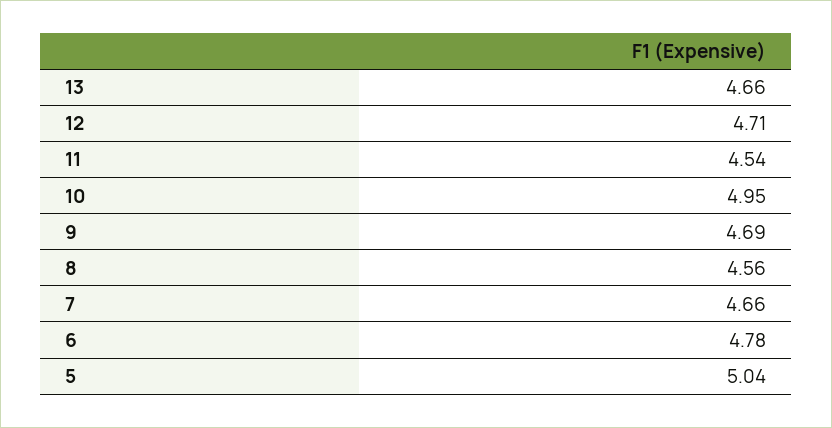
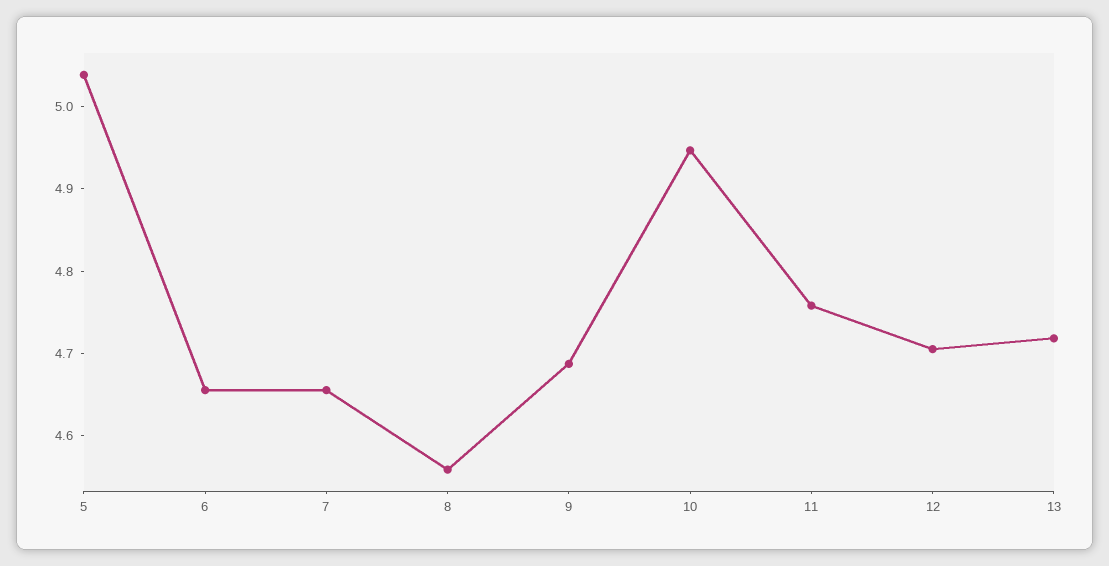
13: 4.66 -> 4.72
11: 4.54 -> 4.76
6: 4.78 -> 4.66

